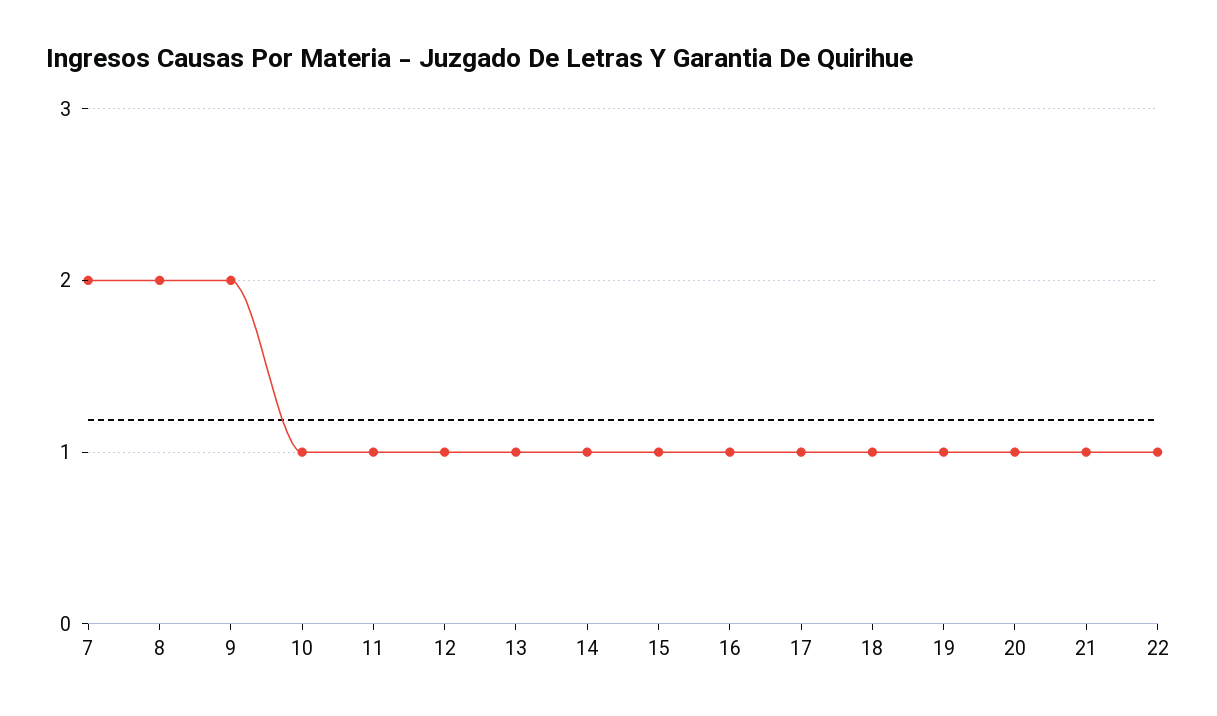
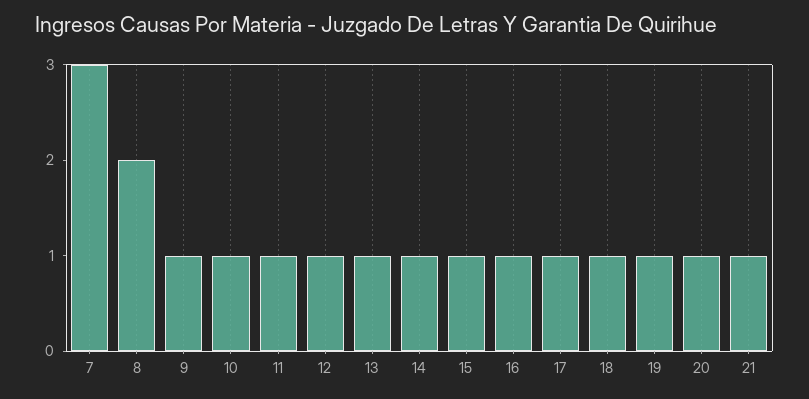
7: 2 -> 3
9: 2 -> 1
22: 1 -> none

